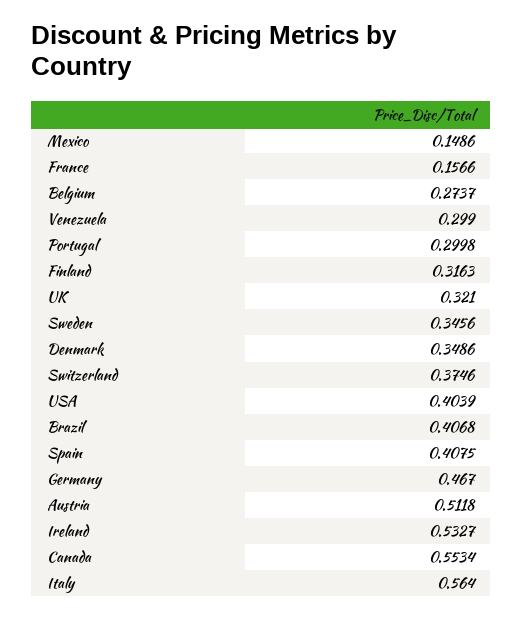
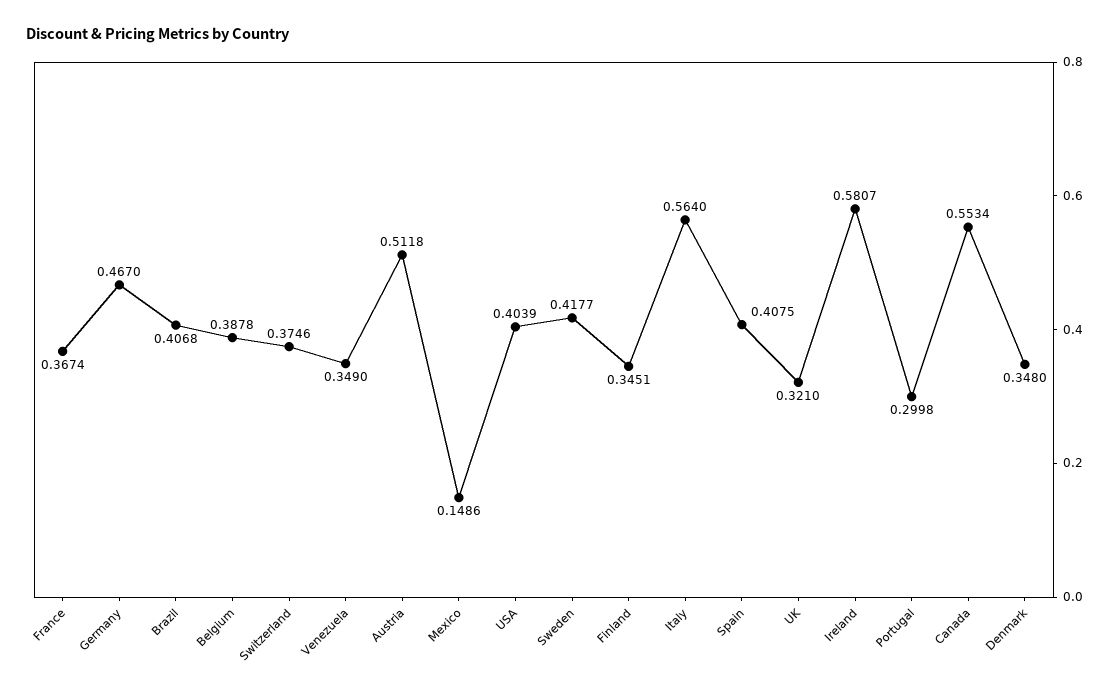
France: 0.1566 -> 0.3674
Belgium: 0.2737 -> 0.3878
Venezuela: 0.299 -> 0.349
Finland: 0.3163 -> 0.3451
Sweden: 0.3456 -> 0.4177
Denmark: 0.3486 -> 0.348
Ireland: 0.5327 -> 0.5807

